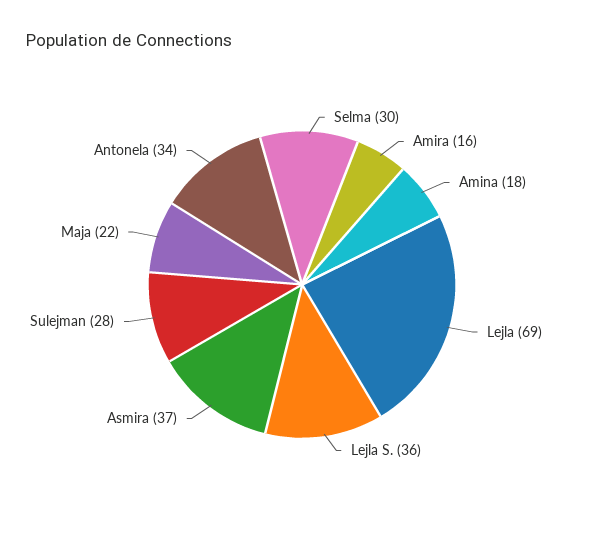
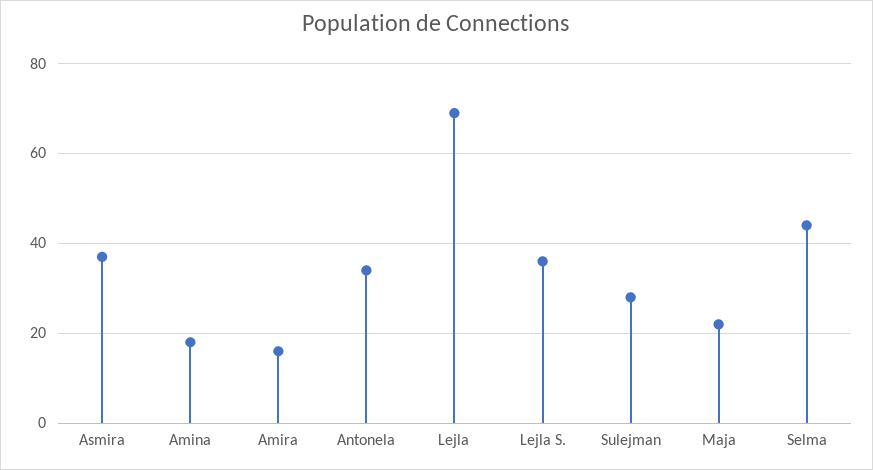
Selma: 30 -> 45

